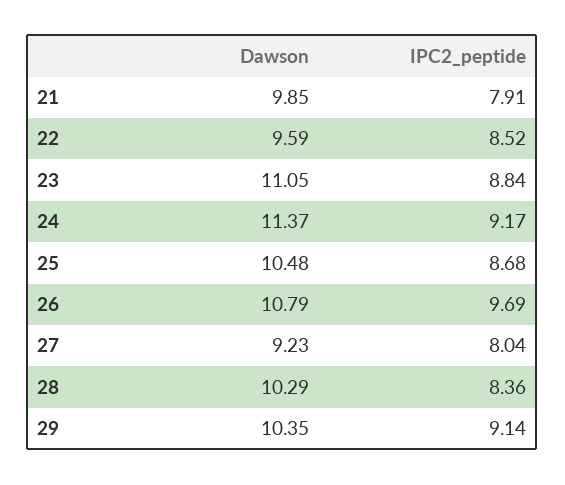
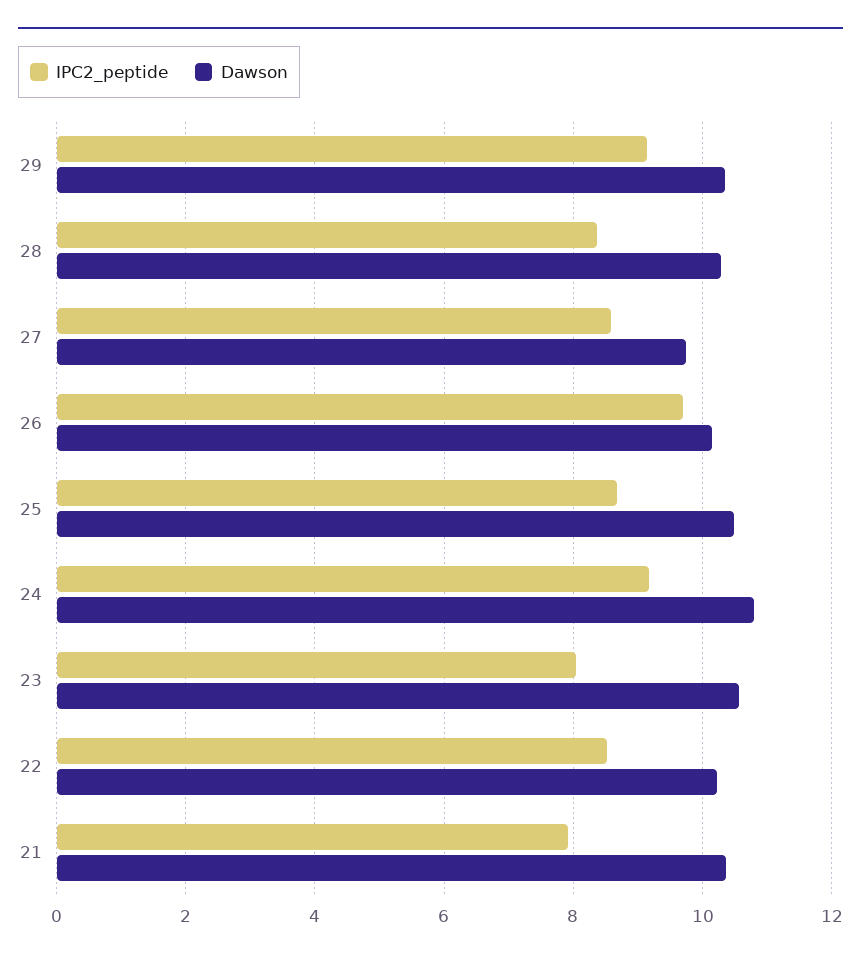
Dawson, 21: 9.85 -> 10.4
Dawson, 22: 9.59 -> 10.2
Dawson, 23: 11.05 -> 10.6
IPC2_peptide, 23: 8.84 -> 8
Dawson, 24: 11.37 -> 10.8
Dawson, 26: 10.79 -> 10.2
Dawson, 27: 9.23 -> 9.8
IPC2_peptide, 27: 8.04 -> 8.6

